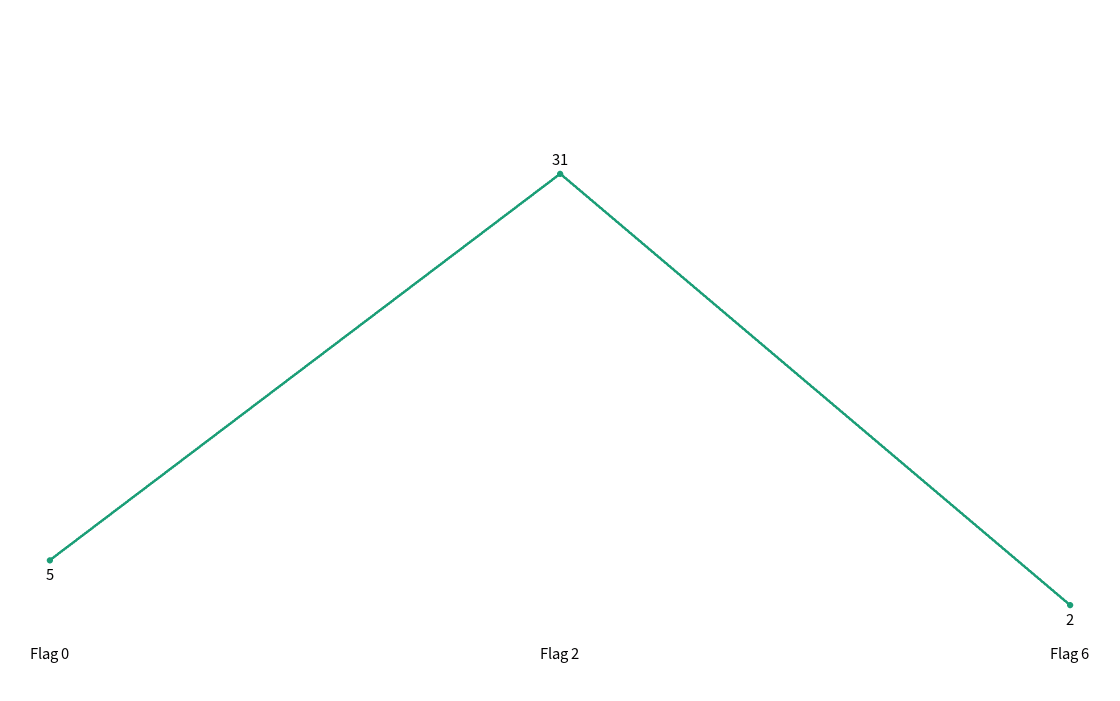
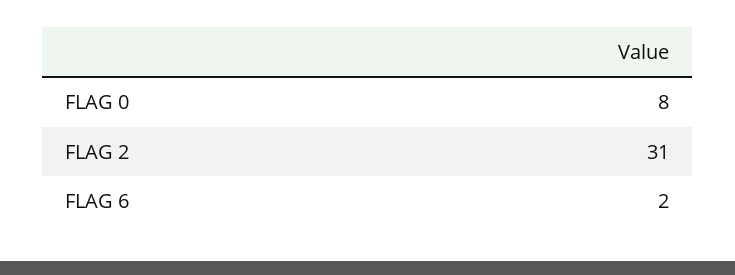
Flag 0: 5 -> 8

